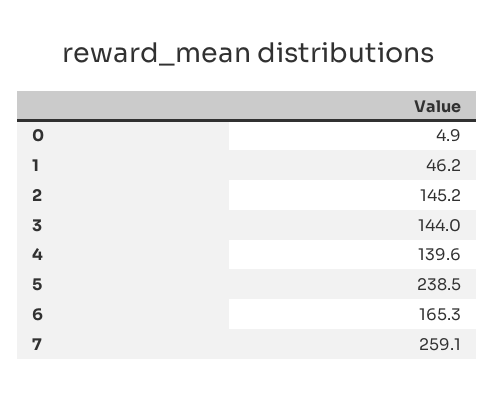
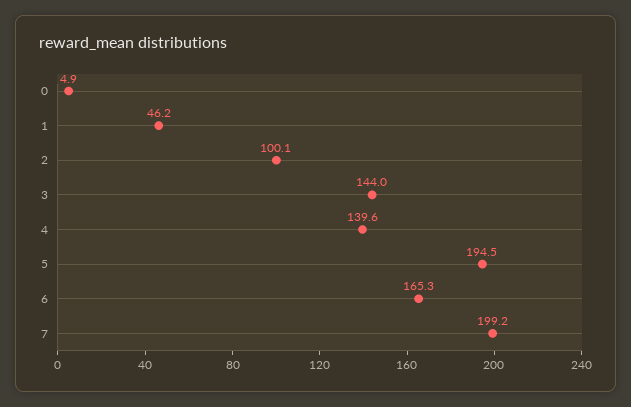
2: 145.2 -> 100.1
5: 238.5 -> 194.5
7: 259.1 -> 199.2

